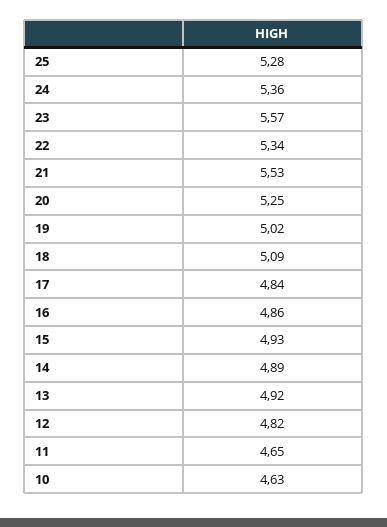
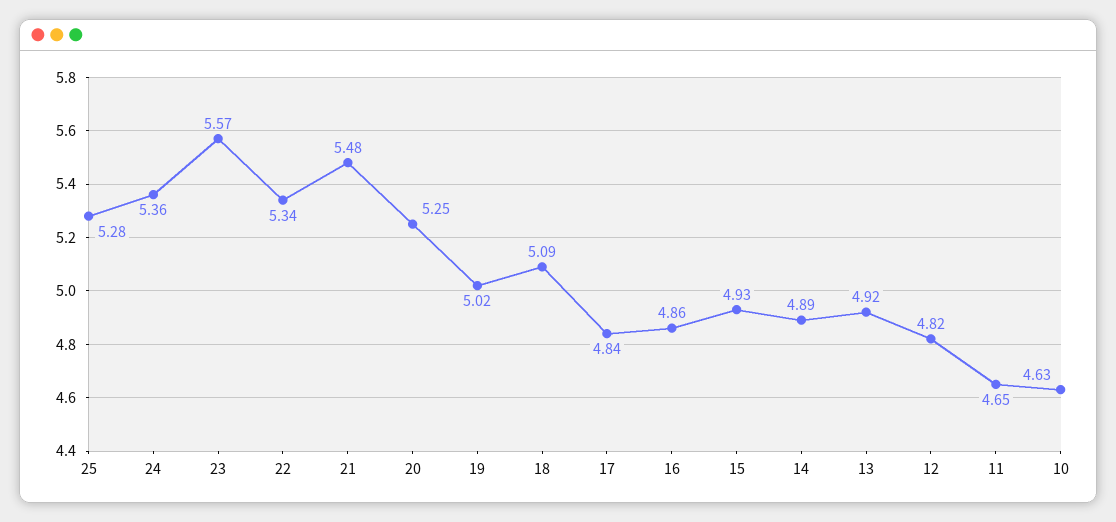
21: 5.53 -> 5.48

